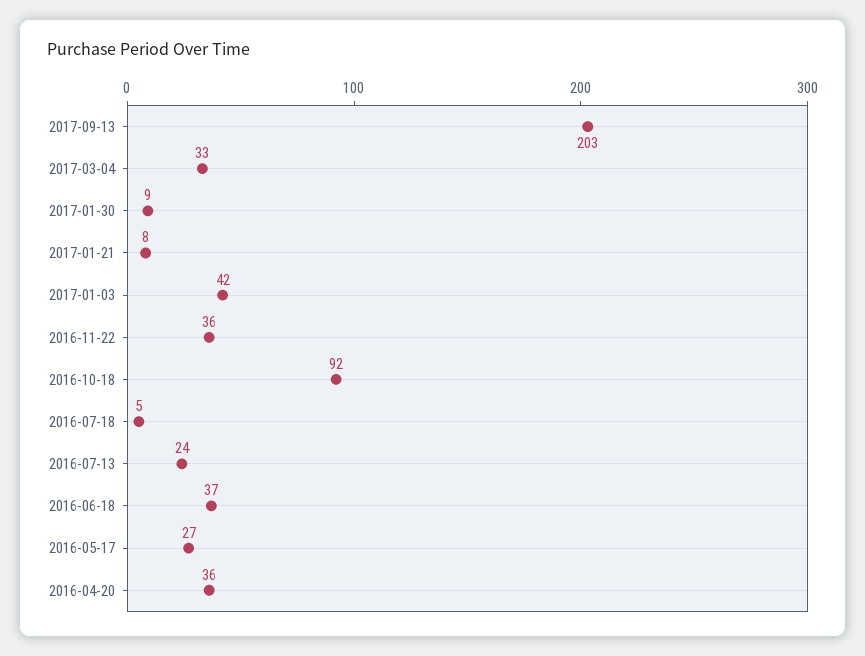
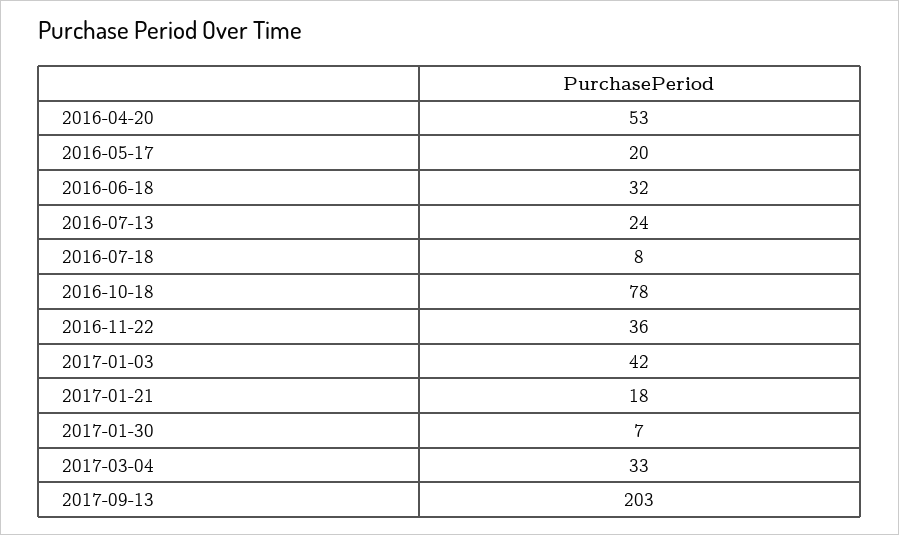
2017-01-30: 9 -> 7
2017-01-21: 8 -> 18
2016-10-18: 92 -> 78
2016-07-18: 5 -> 8
2016-06-18: 37 -> 32
2016-05-17: 27 -> 20
2016-04-20: 36 -> 53

